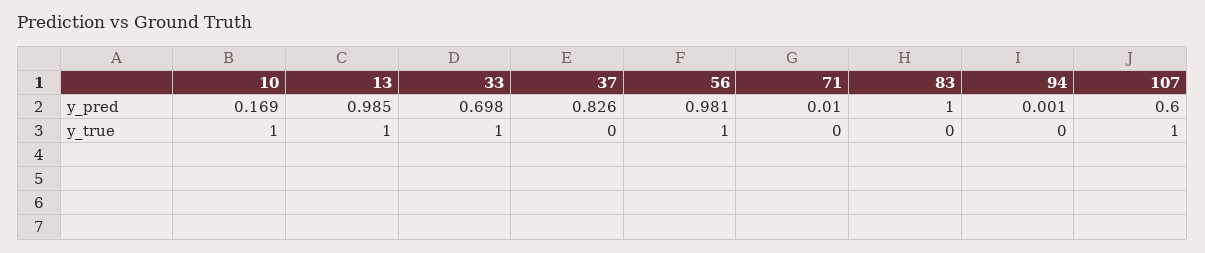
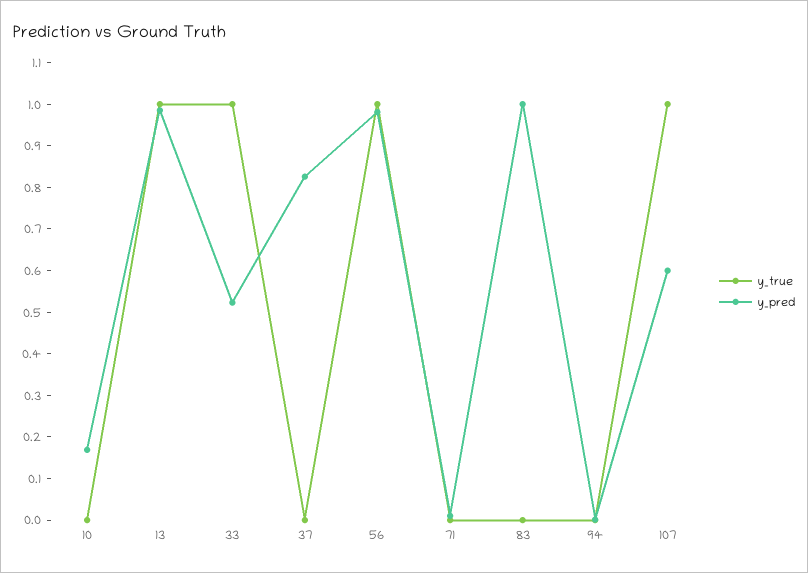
y_pred, 33: 0.698 -> 0.52
y_true, 10: 1 -> 0

